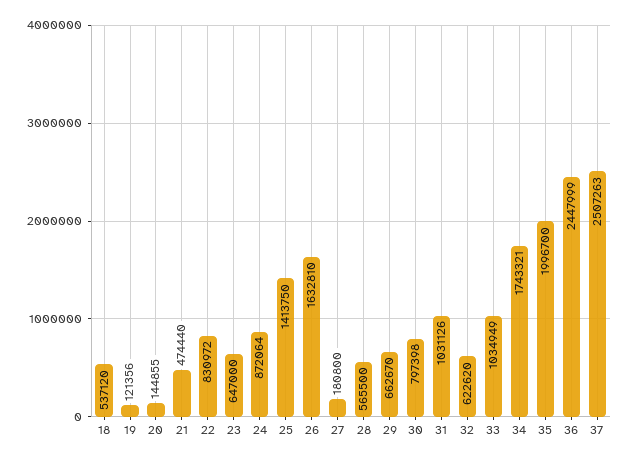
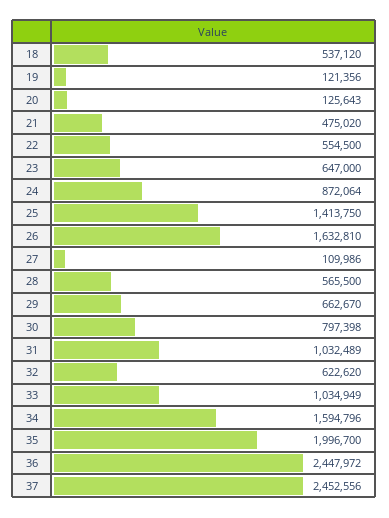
20: 144855 -> 125643
21: 474440 -> 475020
22: 830972 -> 554500
27: 180800 -> 109986
31: 1031126 -> 1032489
34: 1743321 -> 1594796
36: 2447999 -> 2447972
37: 2507263 -> 2452556

